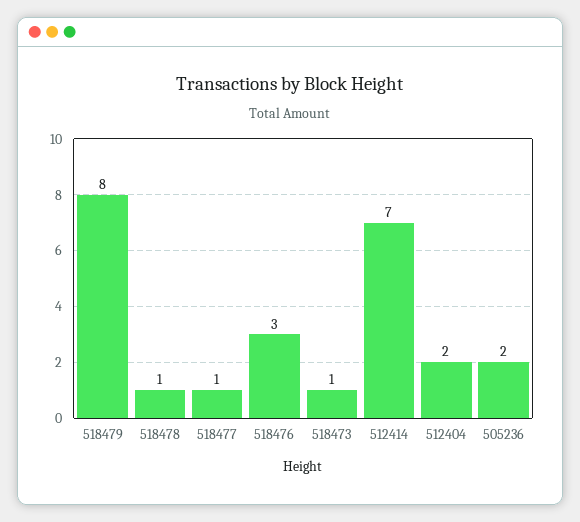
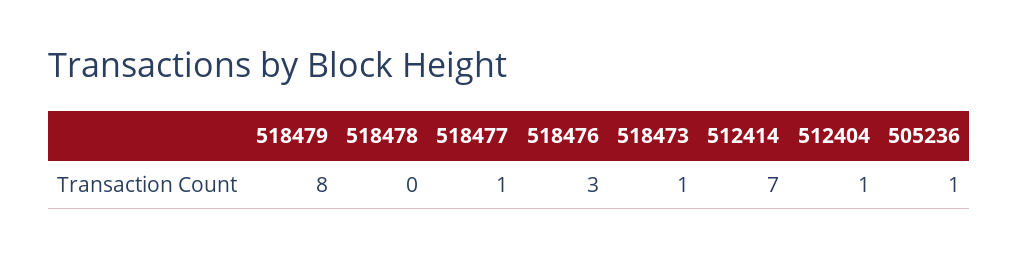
518478: 1 -> 0
512404: 2 -> 1
505236: 2 -> 1

